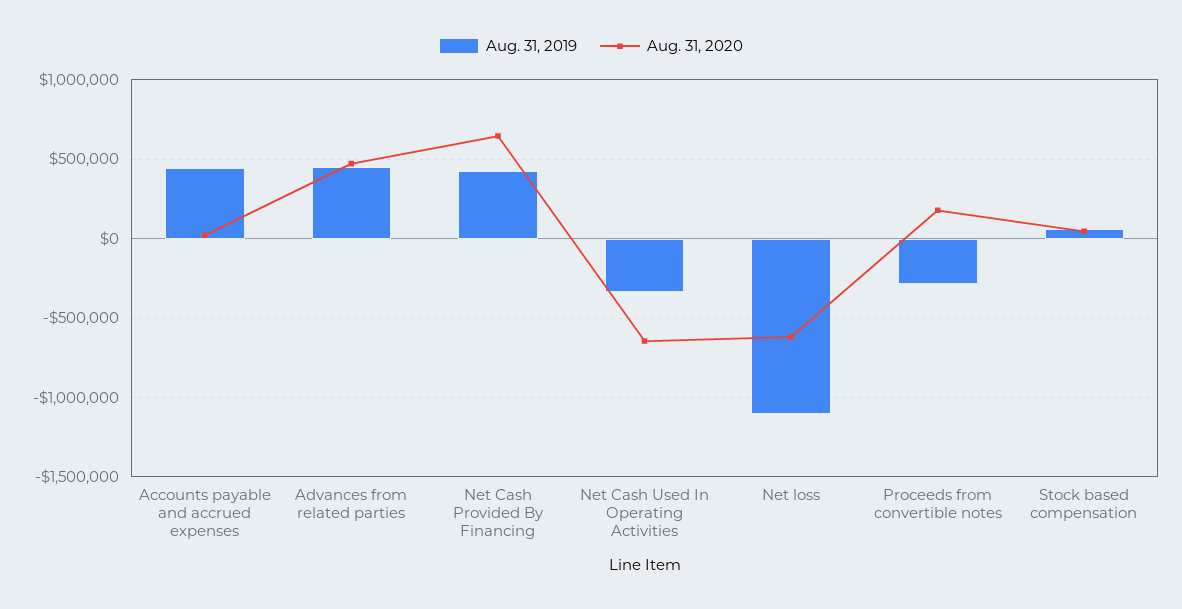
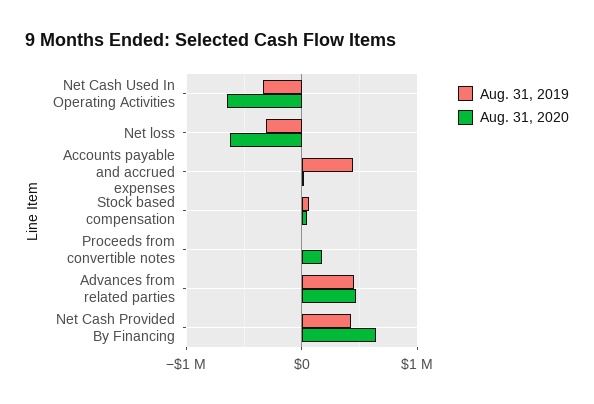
Aug. 31, 2019, Net loss: -1100000 -> -300000
Aug. 31, 2019, Proceeds from convertible notes: -300000 -> 0

